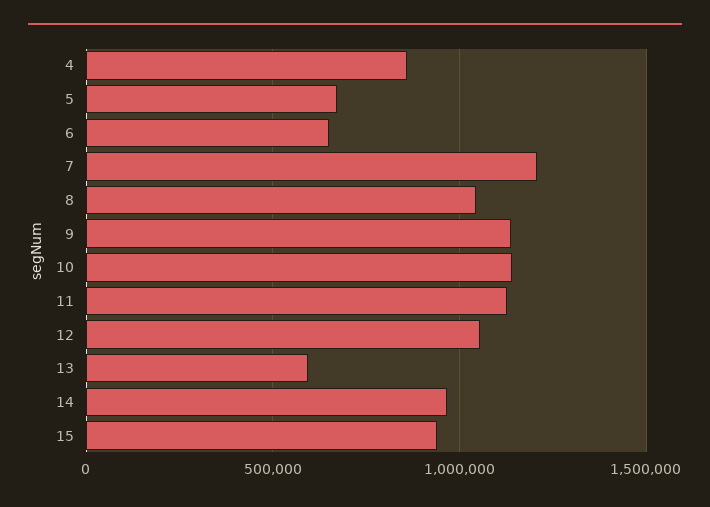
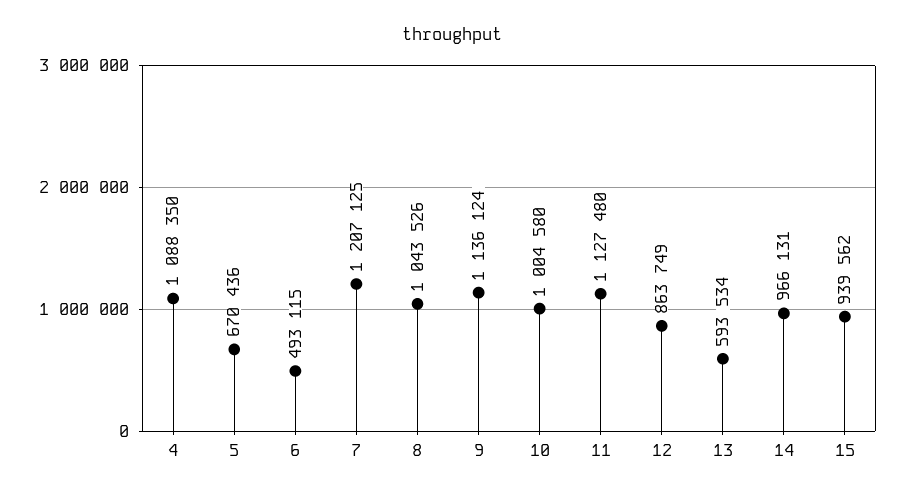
4: 850000 -> 1088350
6: 650000 -> 493115
10: 1150000 -> 1004580
12: 1050000 -> 863749

